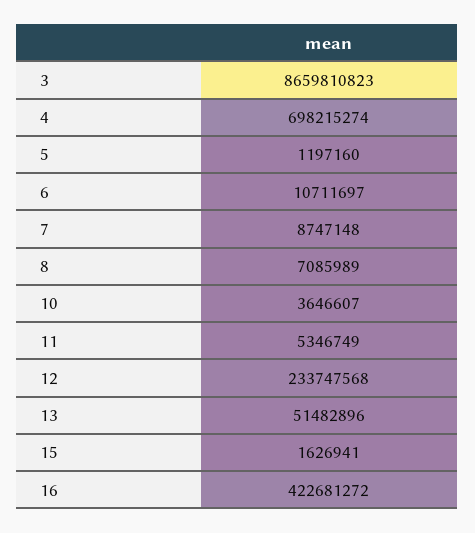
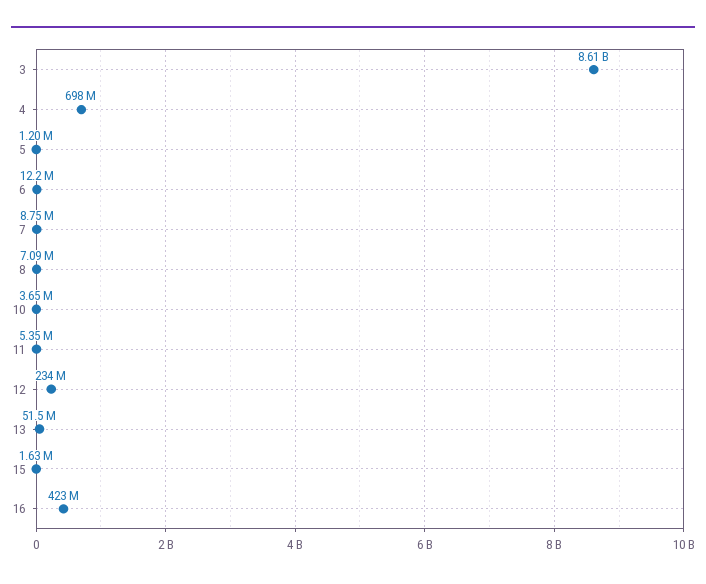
3: 8659810823 -> 8610000000
6: 10711697 -> 12200000

